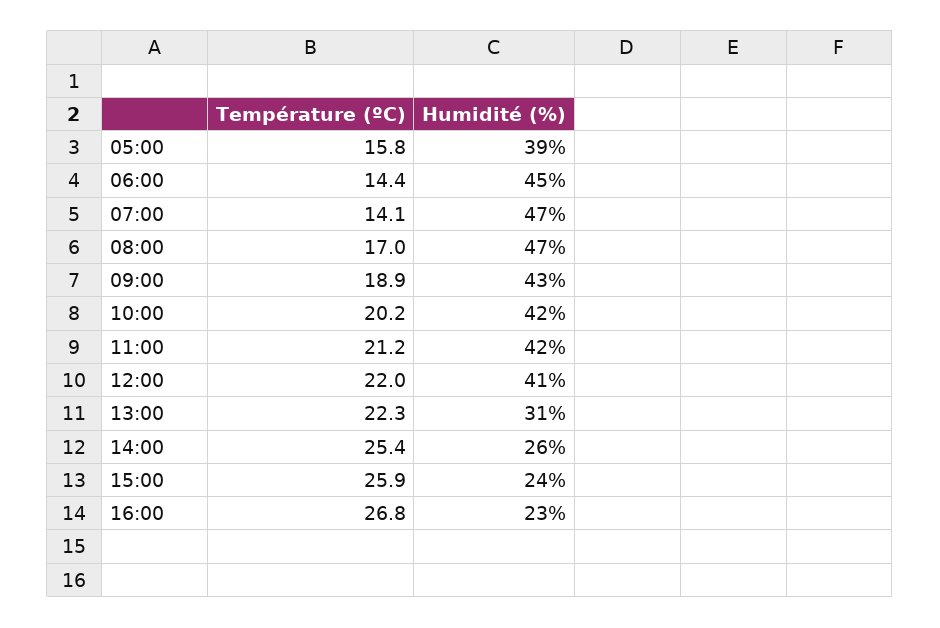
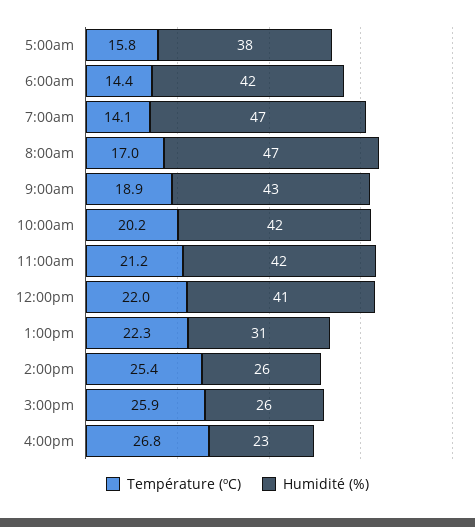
Humidité (%), 05:00: 39 -> 38
Humidité (%), 06:00: 45 -> 42
Humidité (%), 15:00: 24 -> 26

